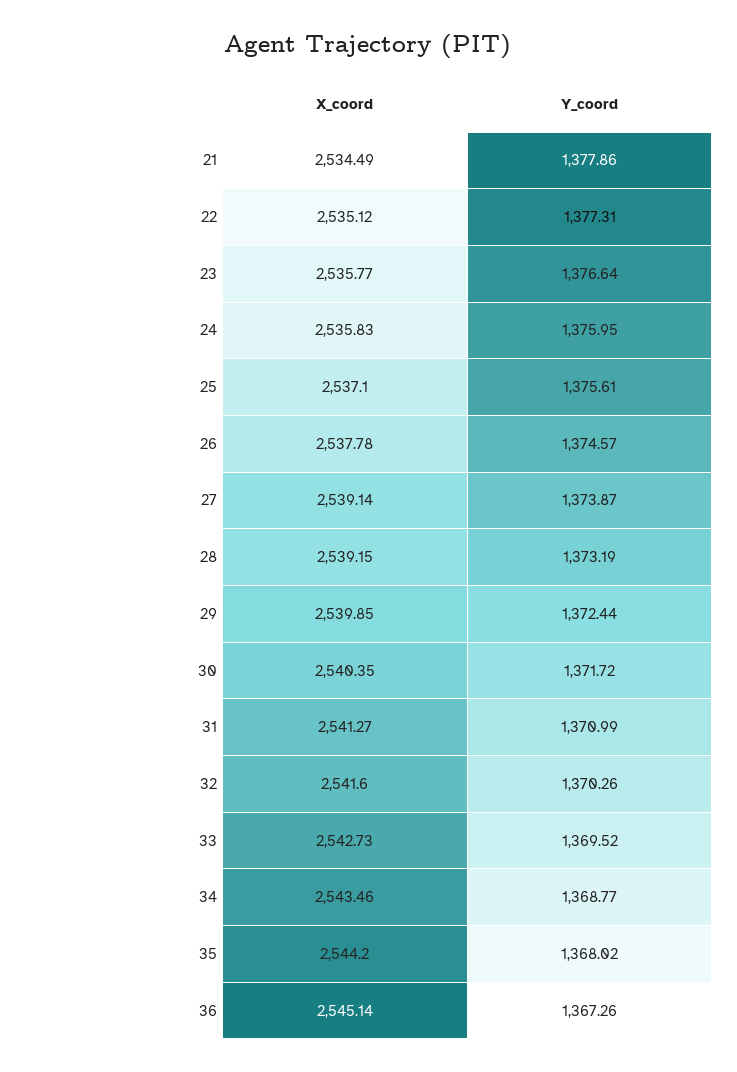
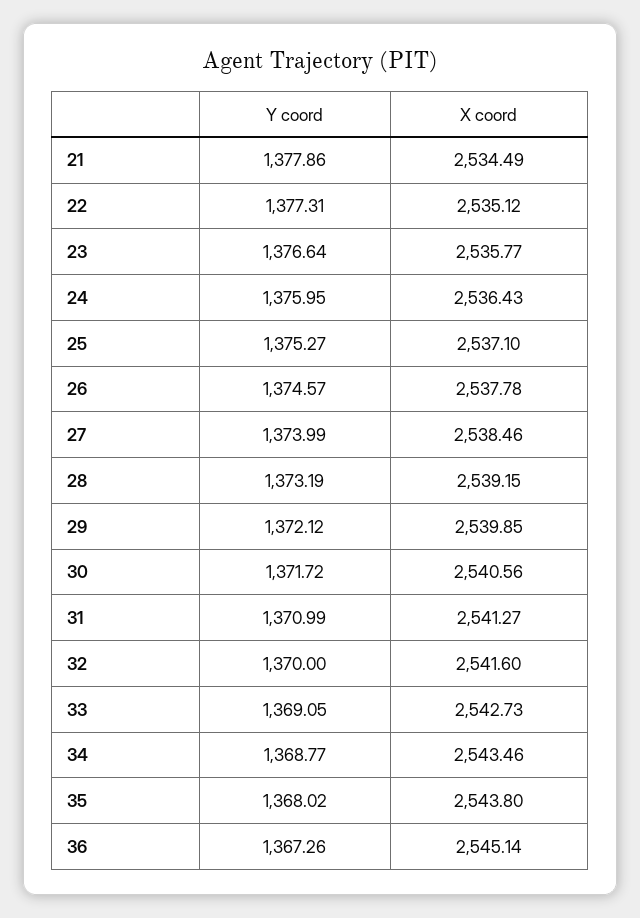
X_coord, 24: 2535.83 -> 2536.43
Y_coord, 25: 1375.61 -> 1375.27
X_coord, 27: 2539.14 -> 2538.46
Y_coord, 27: 1373.87 -> 1373.99
Y_coord, 29: 1372.44 -> 1372.12
X_coord, 30: 2540.35 -> 2540.56
Y_coord, 32: 1370.26 -> 1370
Y_coord, 33: 1369.52 -> 1369.05
X_coord, 35: 2544.2 -> 2543.8

